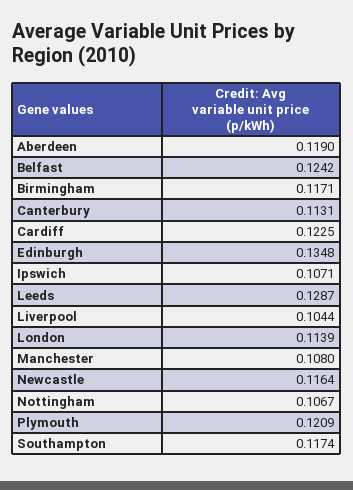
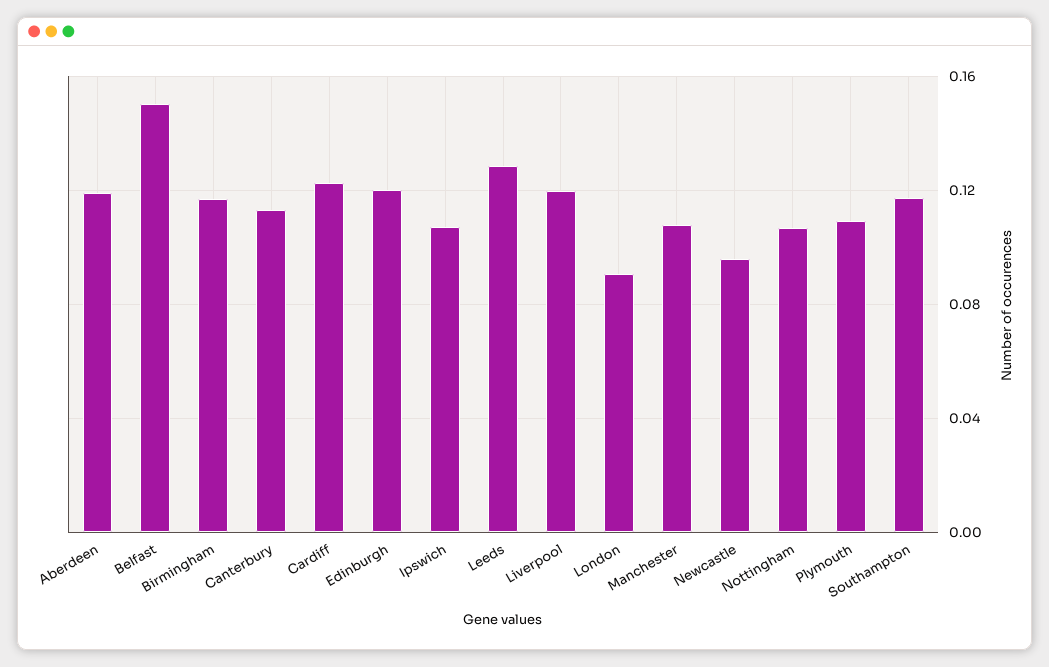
Belfast: 0.1242 -> 0.15
Edinburgh: 0.1348 -> 0.12
Liverpool: 0.1044 -> 0.12
London: 0.1139 -> 0.09
Newcastle: 0.1164 -> 0.095
Plymouth: 0.1209 -> 0.11

